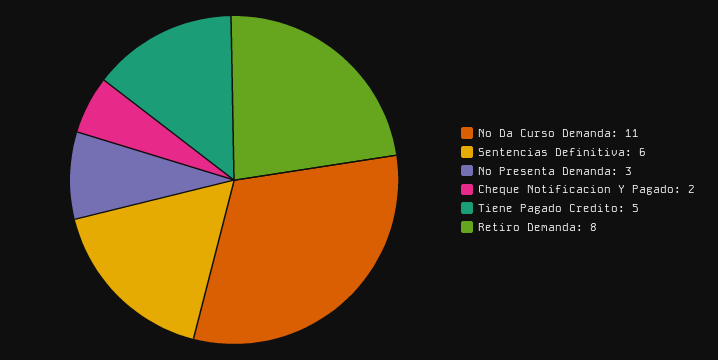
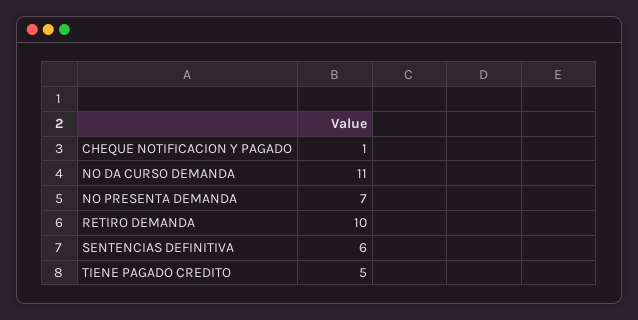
No Presenta Demanda: 3 -> 7
Cheque Notificacion Y Pagado: 2 -> 1
Retiro Demanda: 8 -> 10

